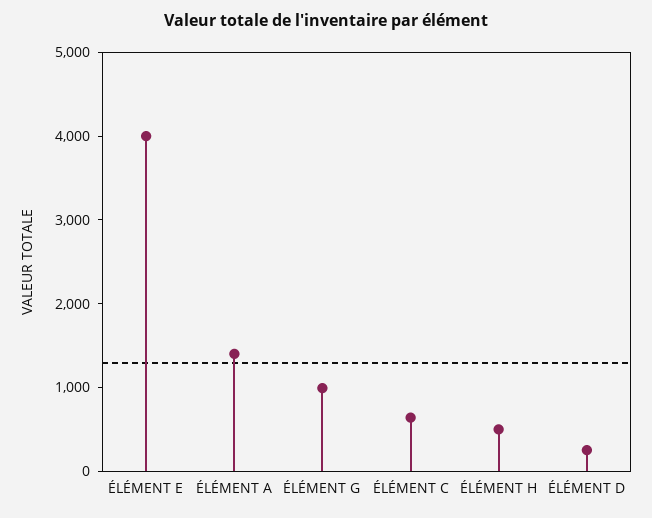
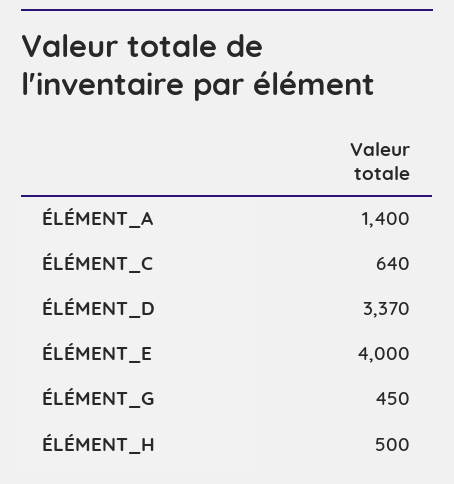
ÉLÉMENT G: 1000 -> 450
ÉLÉMENT D: 200 -> 3370

